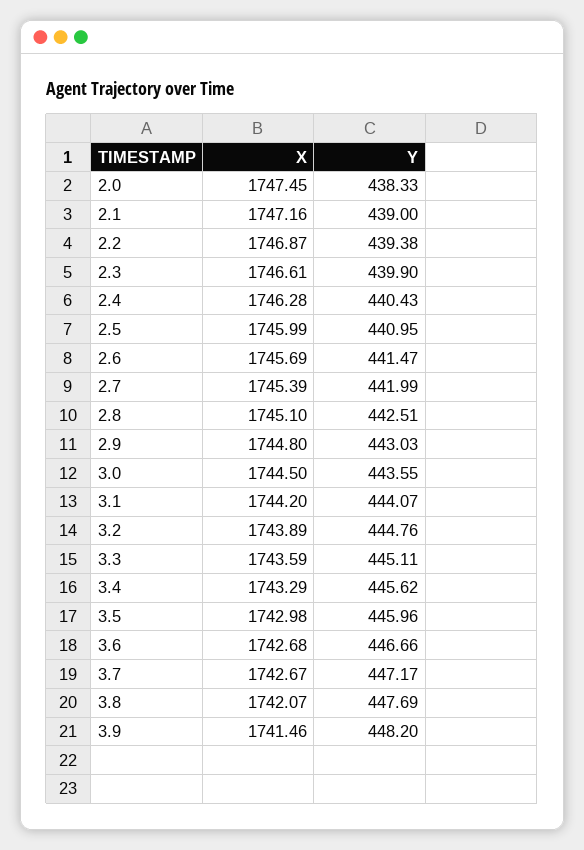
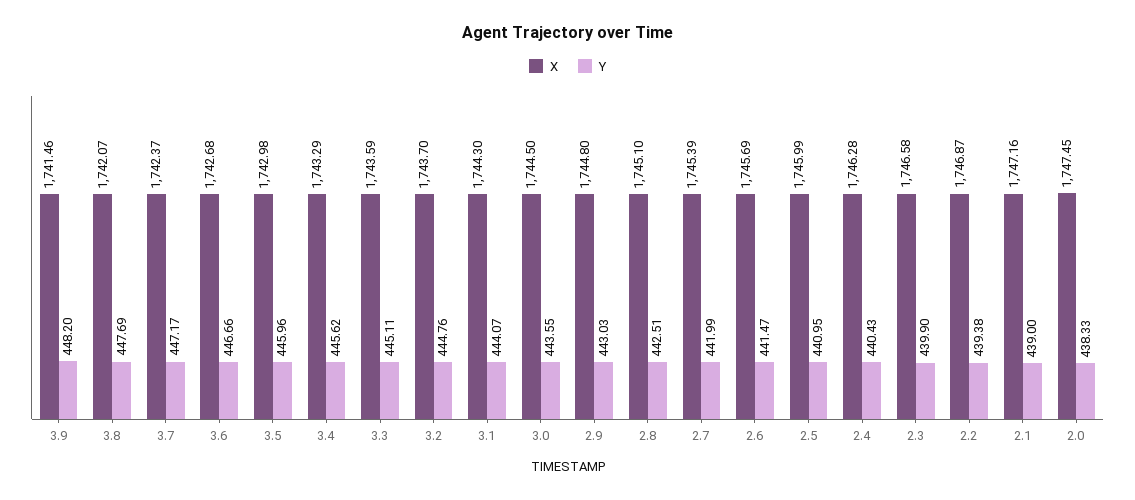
X, 2.3: 1746.61 -> 1746.58
X, 3.1: 1744.2 -> 1744.3
X, 3.2: 1743.89 -> 1743.7
X, 3.7: 1742.67 -> 1742.37

